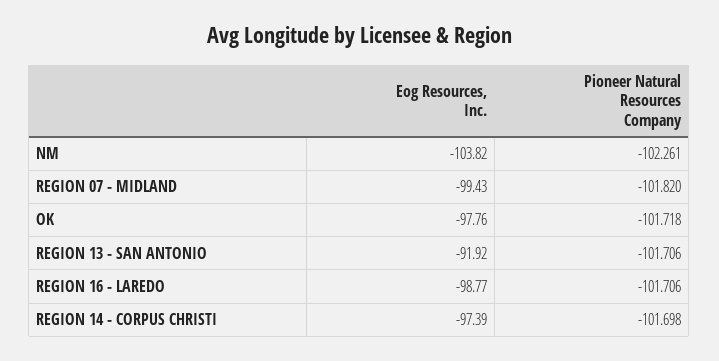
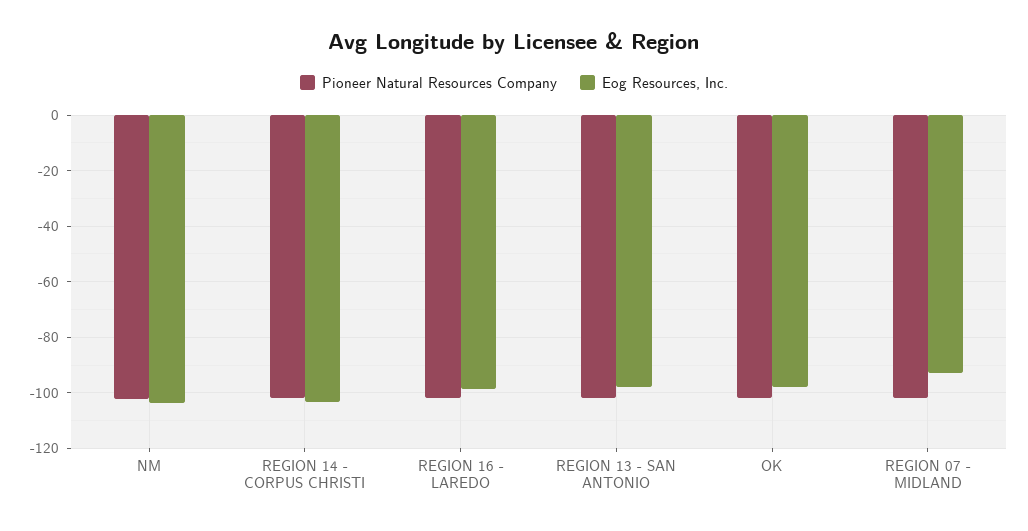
Eog Resources, Inc., REGION 07 - MIDLAND: -99.43 -> -92.5
Eog Resources, Inc., REGION 13 - SAN ANTONIO: -91.92 -> -97.5
Eog Resources, Inc., REGION 14 - CORPUS CHRISTI: -97.39 -> -102.5

